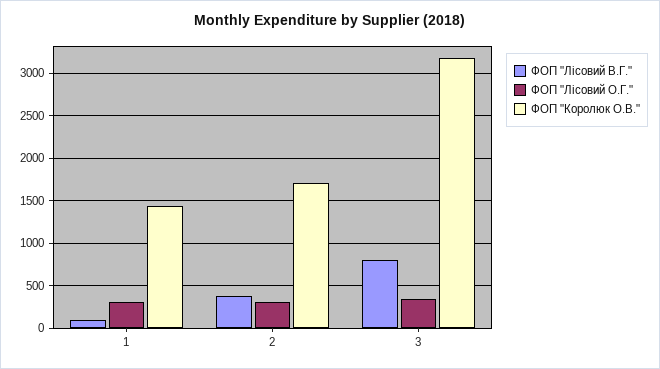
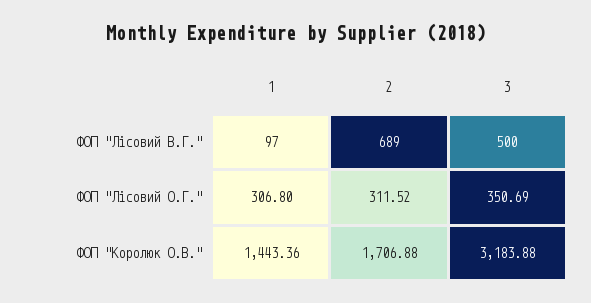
ФОП "Лісовий В.Г.", 2: 400 -> 689
ФОП "Лісовий В.Г.", 3: 800 -> 500

